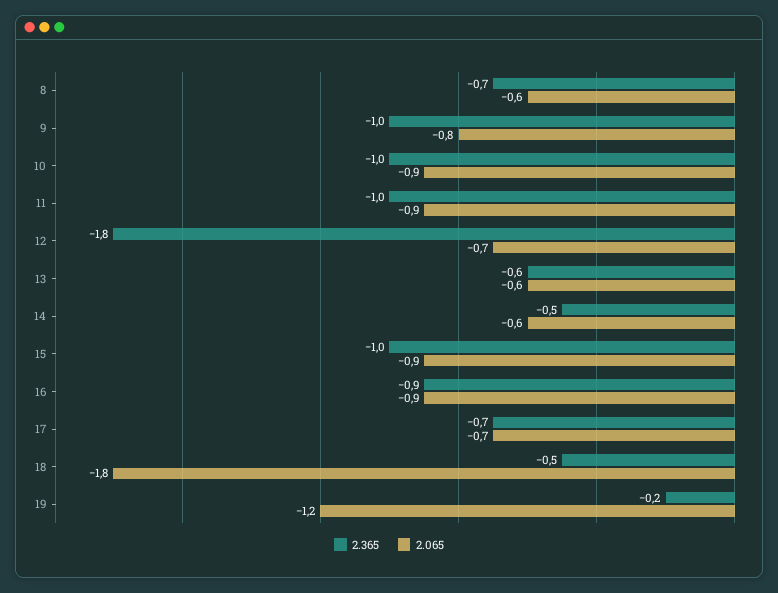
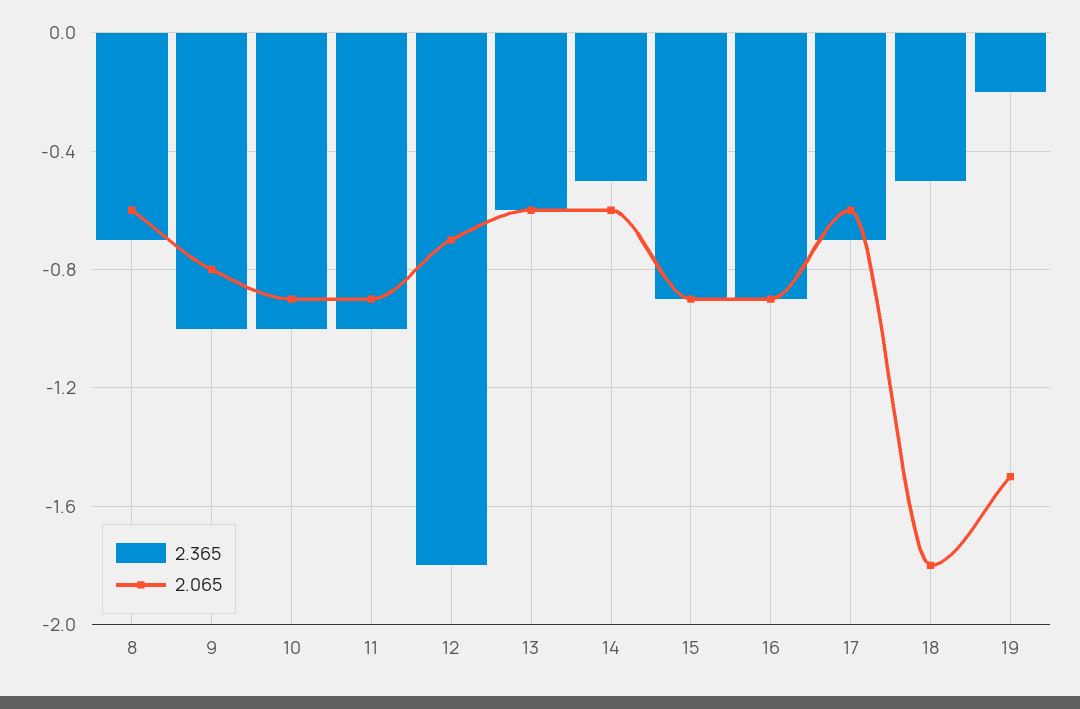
2.365, 15: -1 -> -0.9
2.065, 17: -0.7 -> -0.6
2.065, 19: -1.2 -> -1.5

